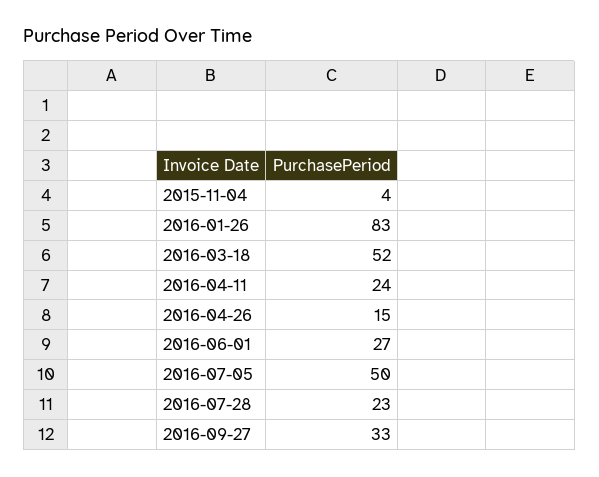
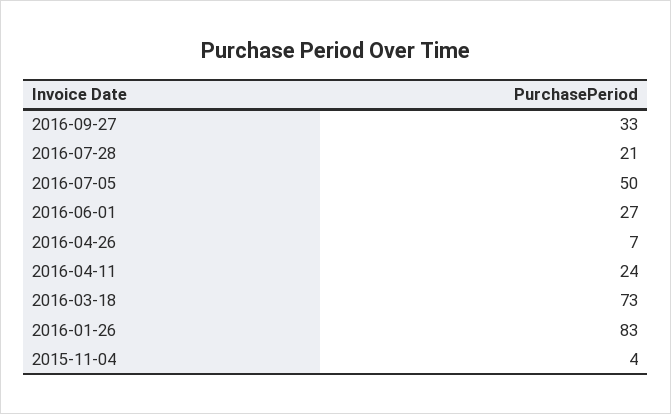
2016-03-18: 52 -> 73
2016-04-26: 15 -> 7
2016-07-28: 23 -> 21

